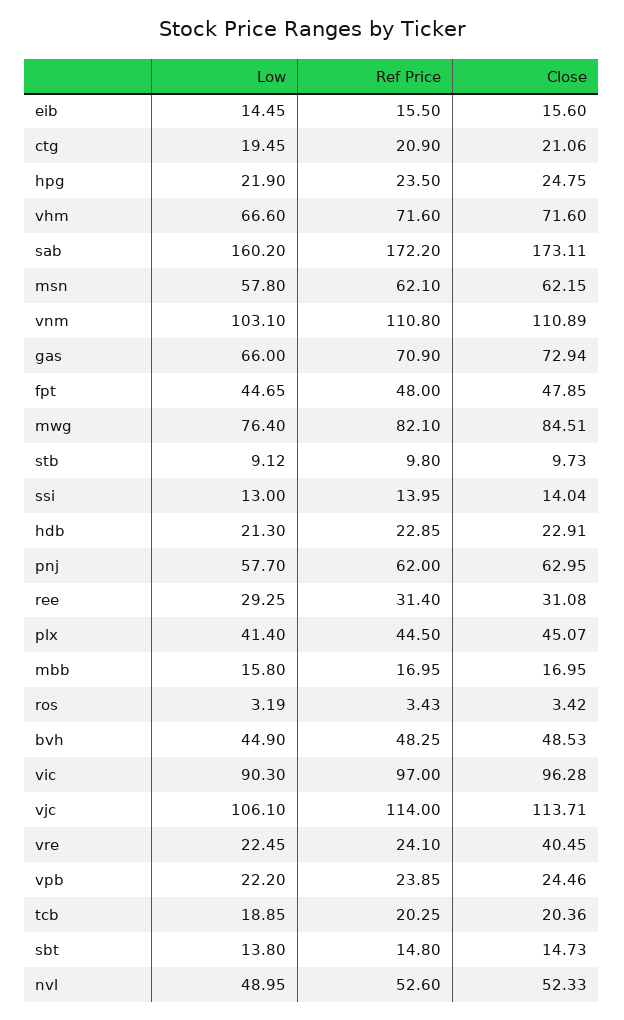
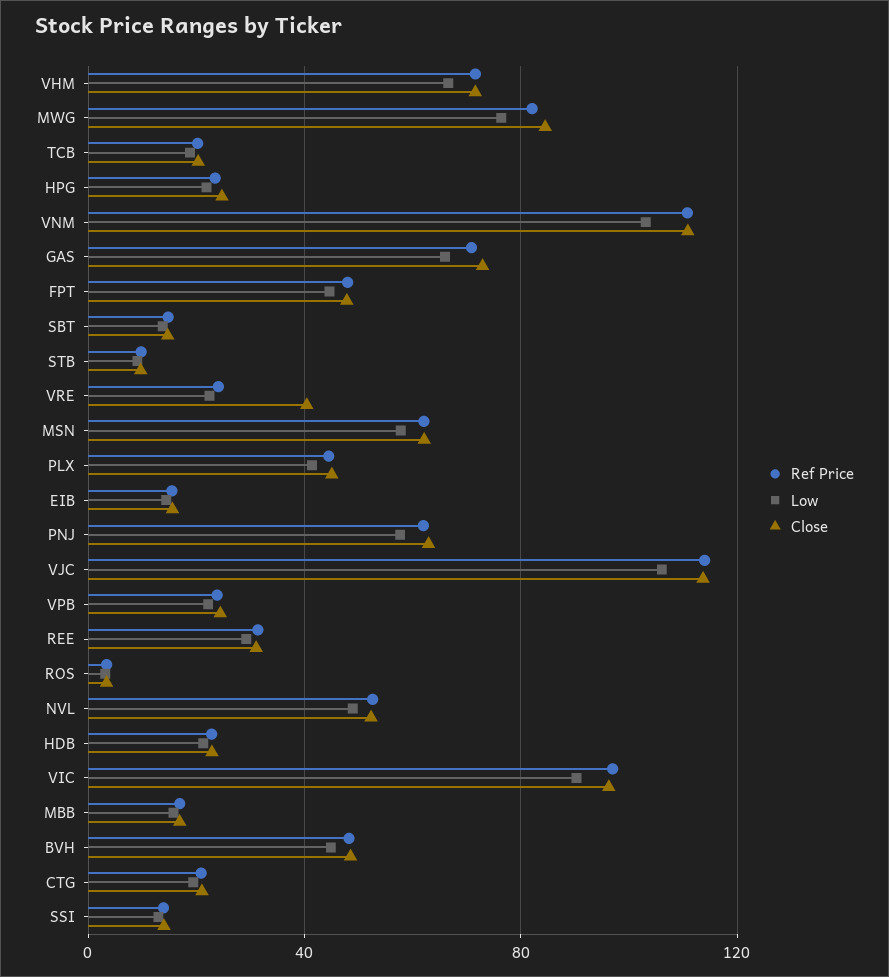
Low, sab: 160.2 -> none
Ref Price, sab: 172.2 -> none
Close, sab: 173.11 -> none

